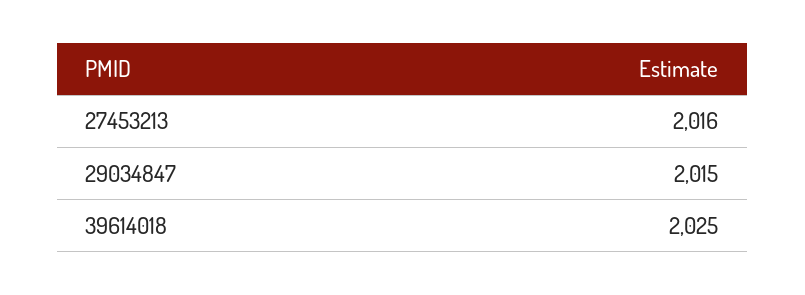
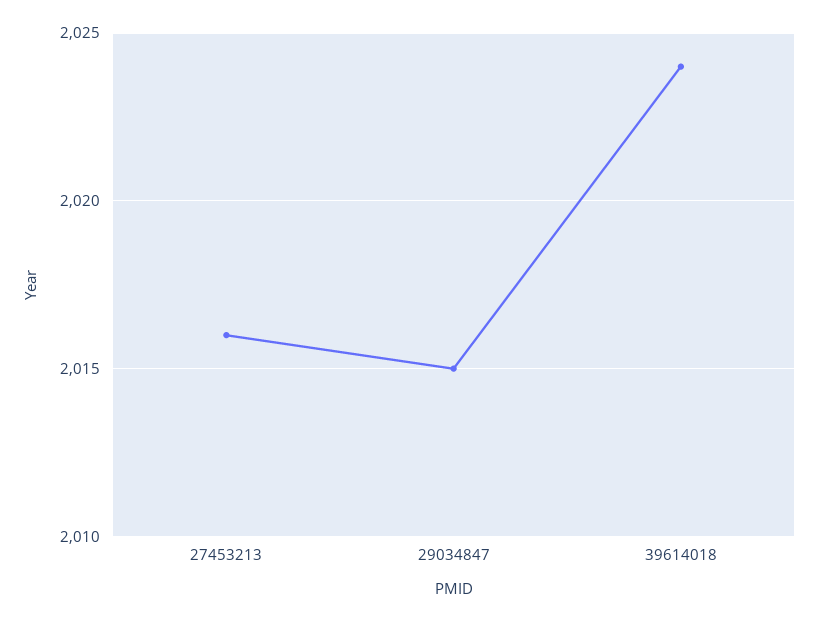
39614018: 2025 -> 2024

